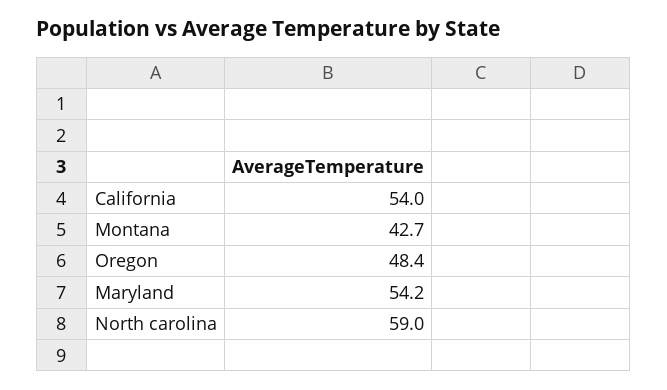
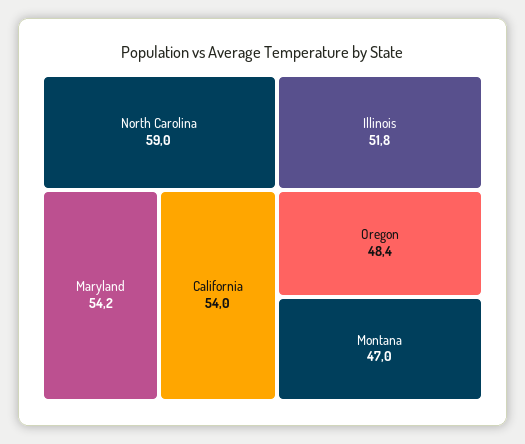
Montana: 42.7 -> 47
Illinois: none -> 51.8

